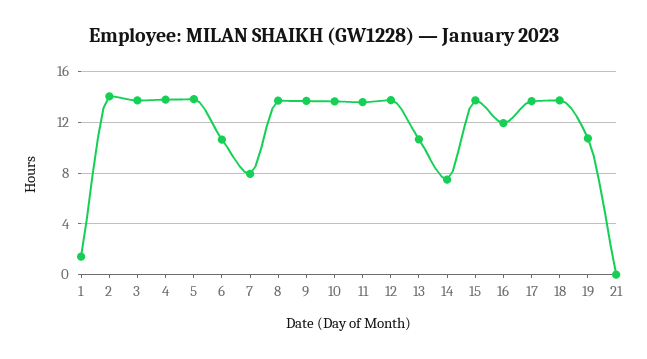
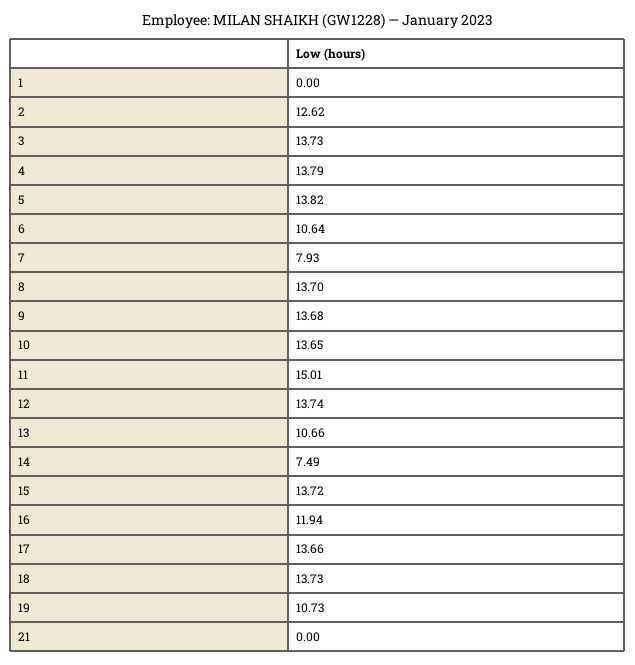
1: 1.5 -> 0
2: 14 -> 12.62
11: 13.5 -> 15.01

